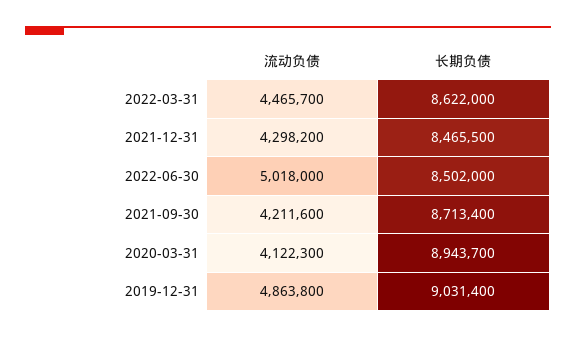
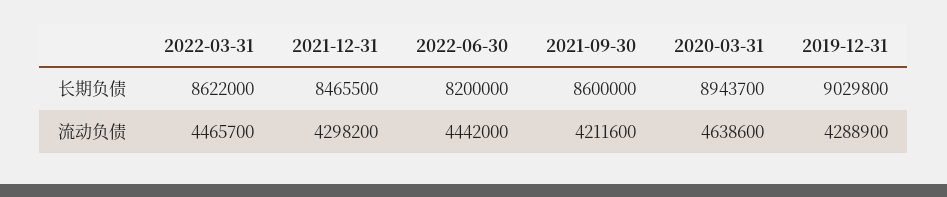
流动负债, 2022-06-30: 5018000 -> 4442000
长期负债, 2022-06-30: 8502000 -> 8200000
长期负债, 2021-09-30: 8713400 -> 8600000
流动负债, 2020-03-31: 4122300 -> 4638600
流动负债, 2019-12-31: 4863800 -> 4288900
长期负债, 2019-12-31: 9031400 -> 9029800

